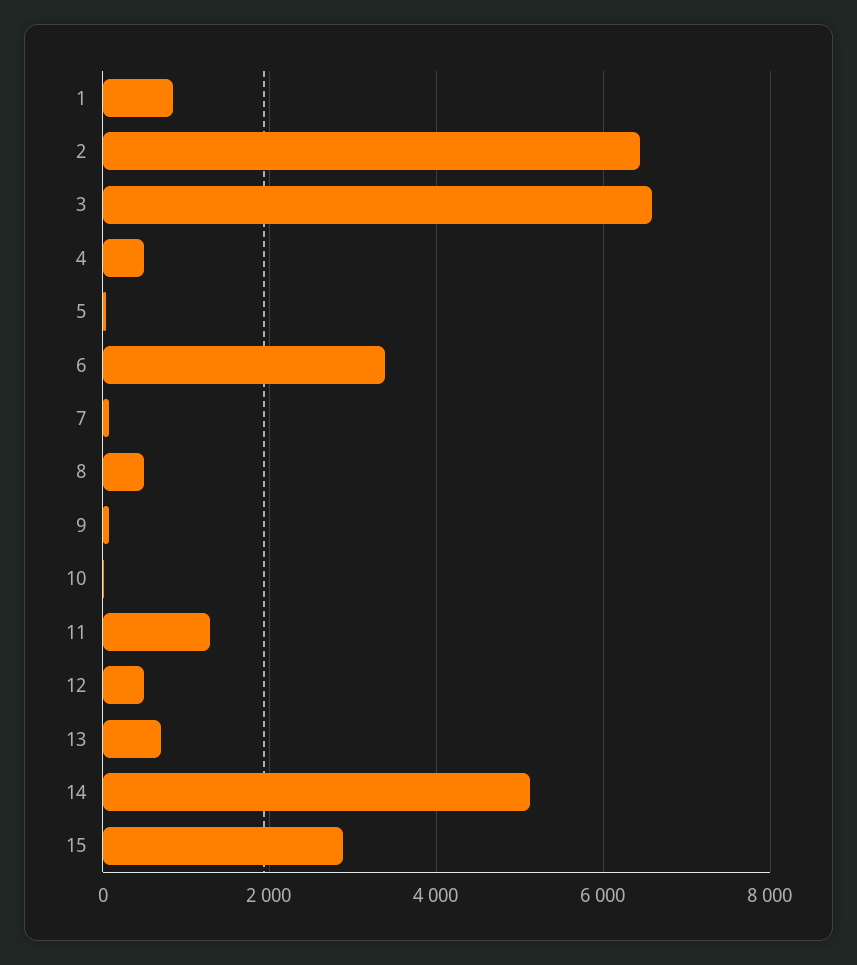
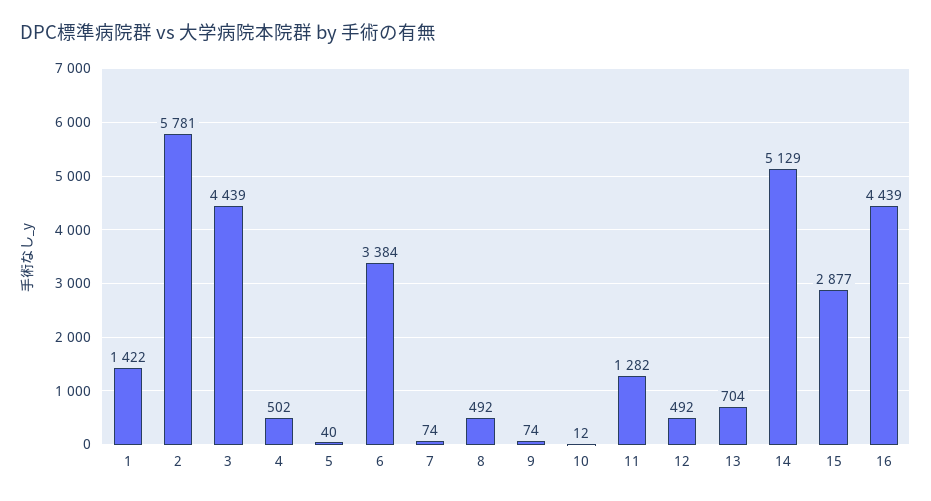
1: 800 -> 1422
2: 6400 -> 5781
3: 6600 -> 4439
16: none -> 4439

